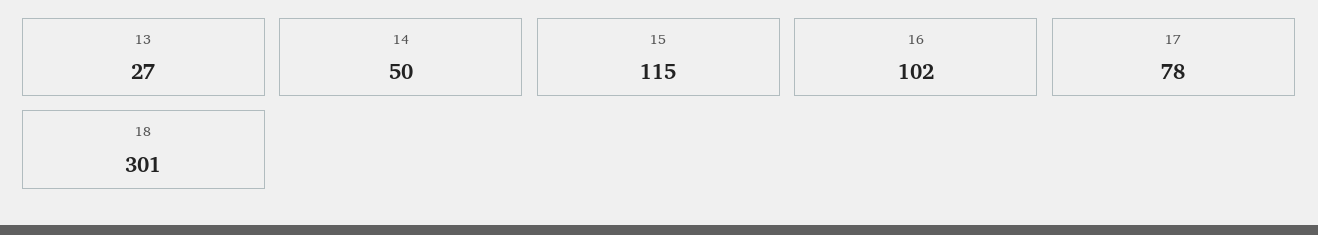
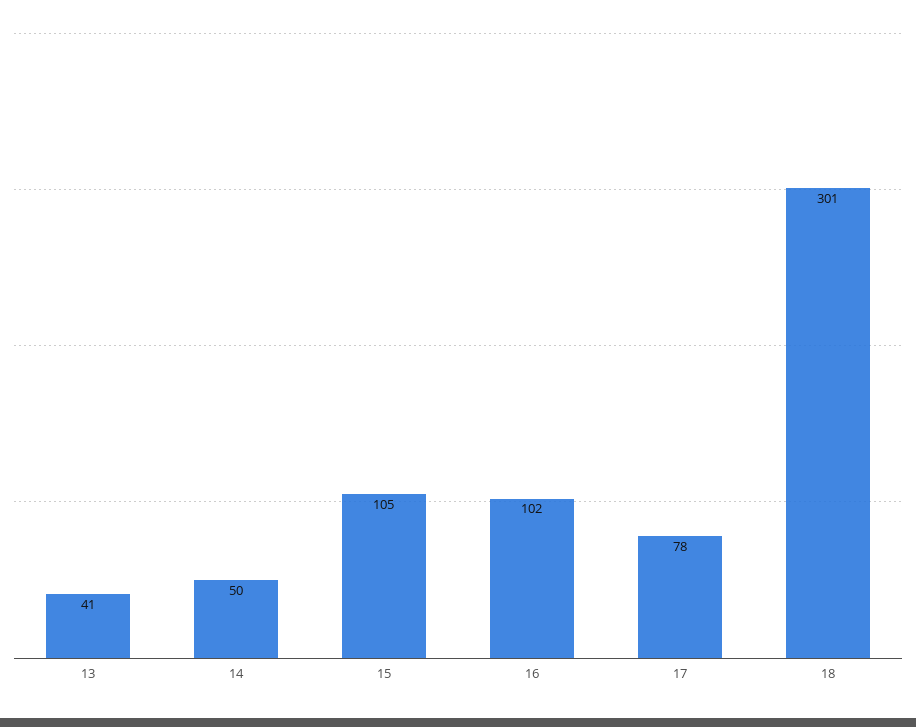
13: 27 -> 41
15: 115 -> 105

